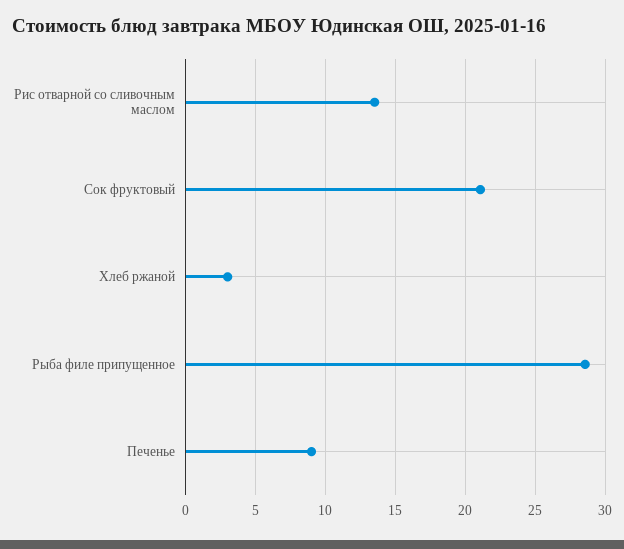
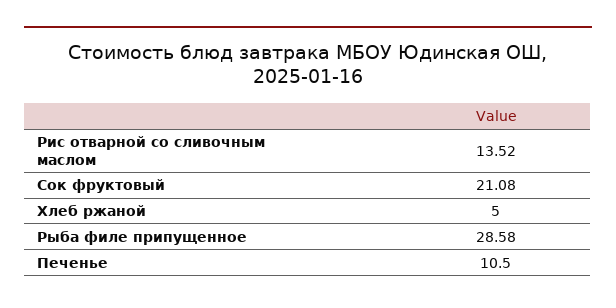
Хлеб ржаной: 3 -> 5
Печенье: 9 -> 10.5

